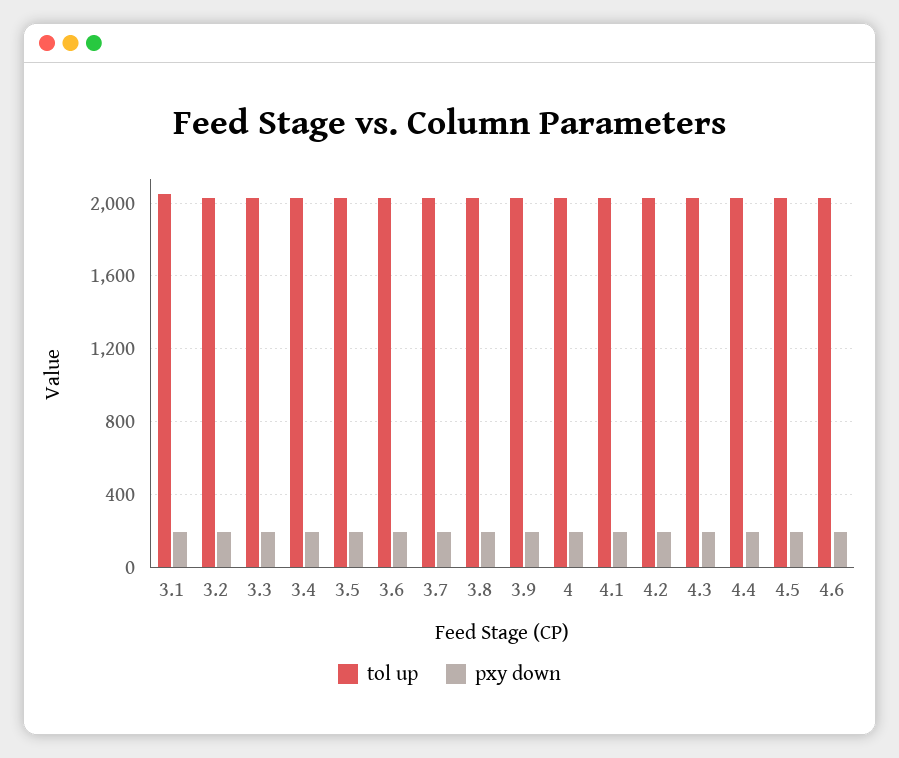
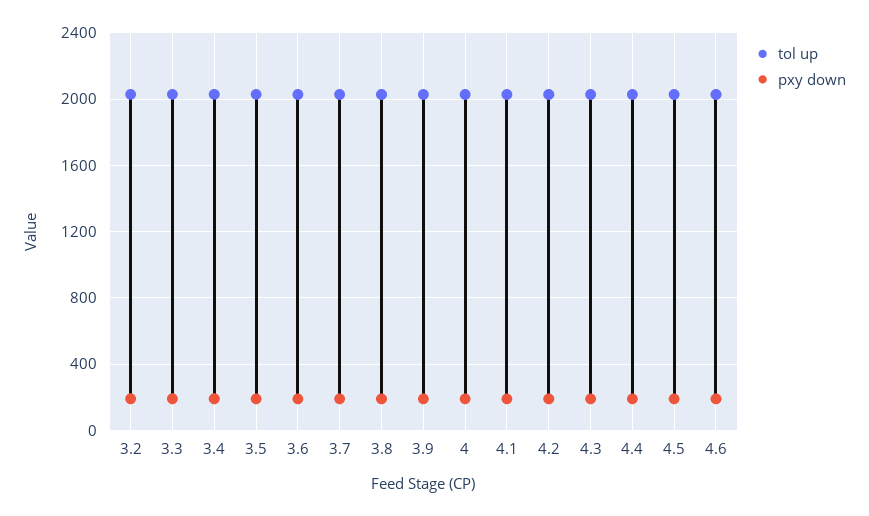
tol up, 3.1: 2050 -> none
pxy down, 3.1: 200 -> none

